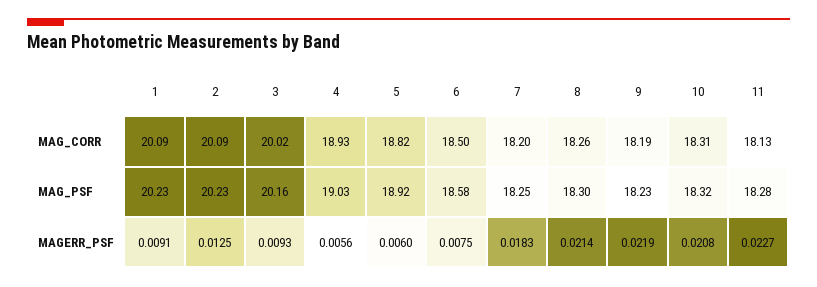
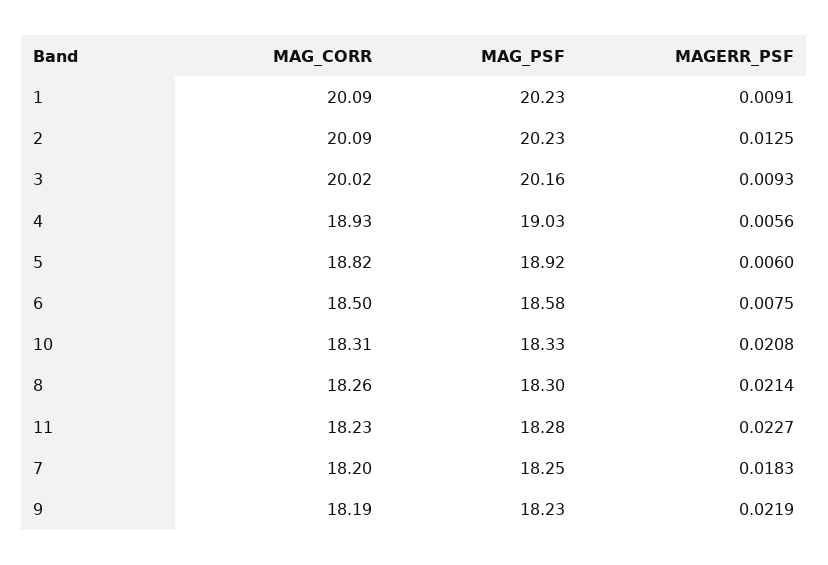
11, MAG_CORR: 18.13 -> 18.23
10, MAG_PSF: 18.32 -> 18.33

